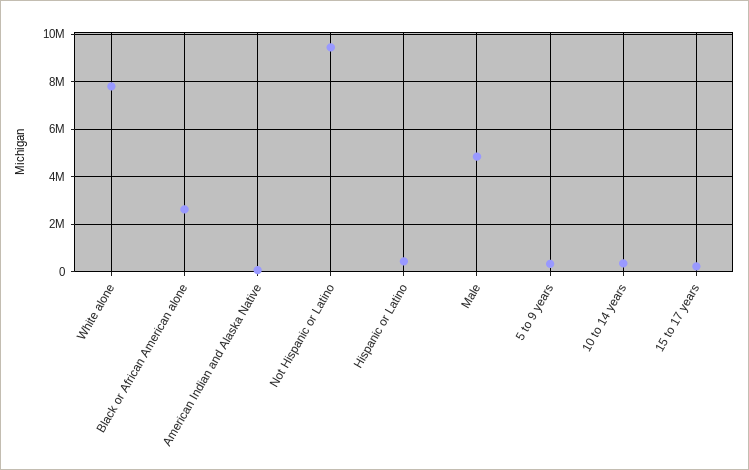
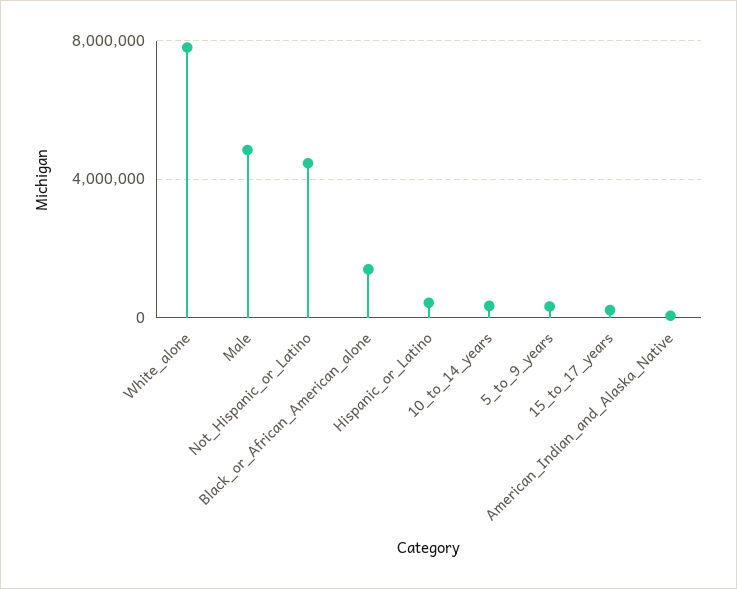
Black or African American alone: 2500000 -> 1500000
Not Hispanic or Latino: 9500000 -> 4500000

